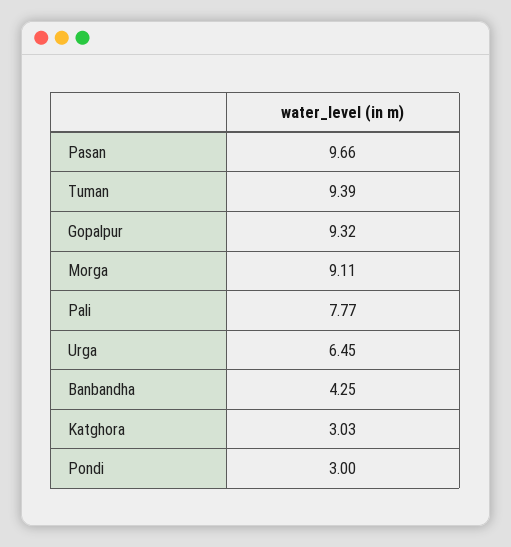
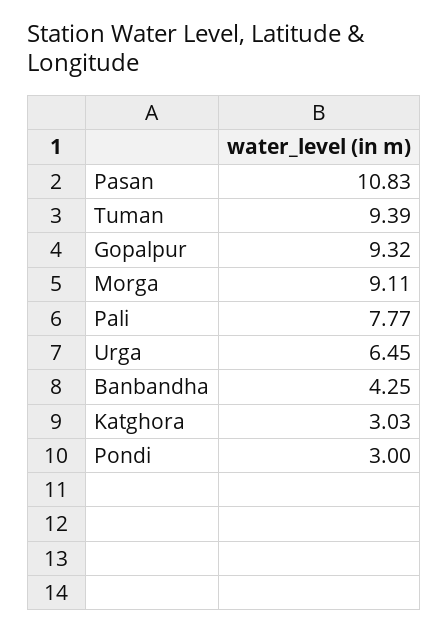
Pasan: 9.66 -> 10.83

